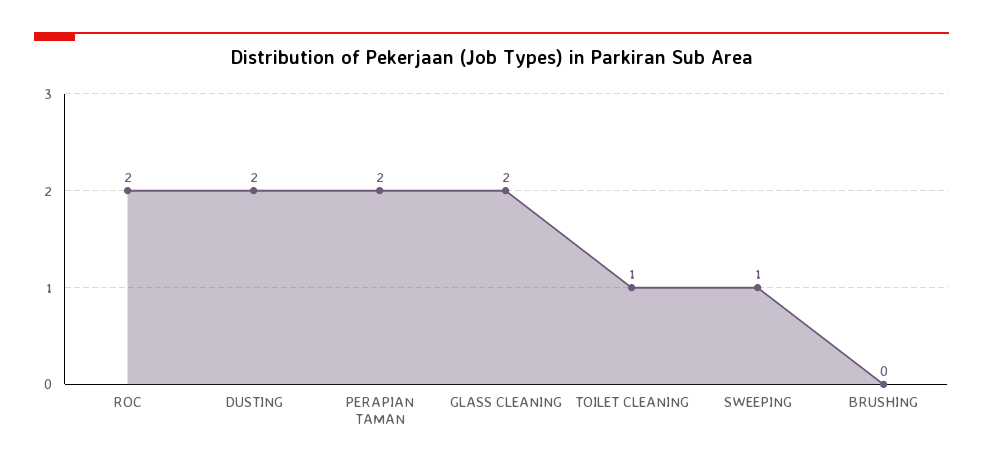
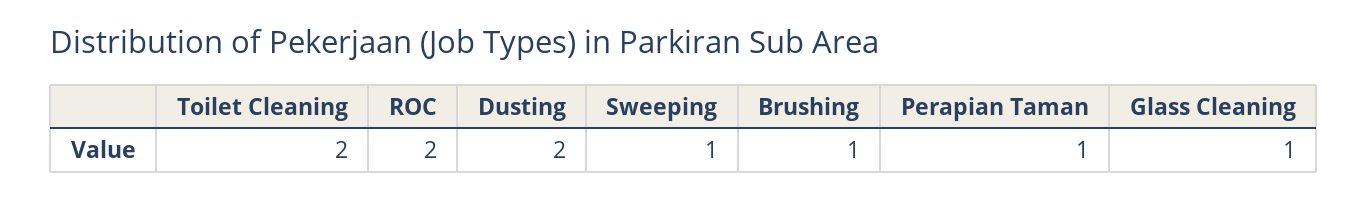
PERAPIAN TAMAN: 2 -> 1
GLASS CLEANING: 2 -> 1
TOILET CLEANING: 1 -> 2
BRUSHING: 0 -> 1

